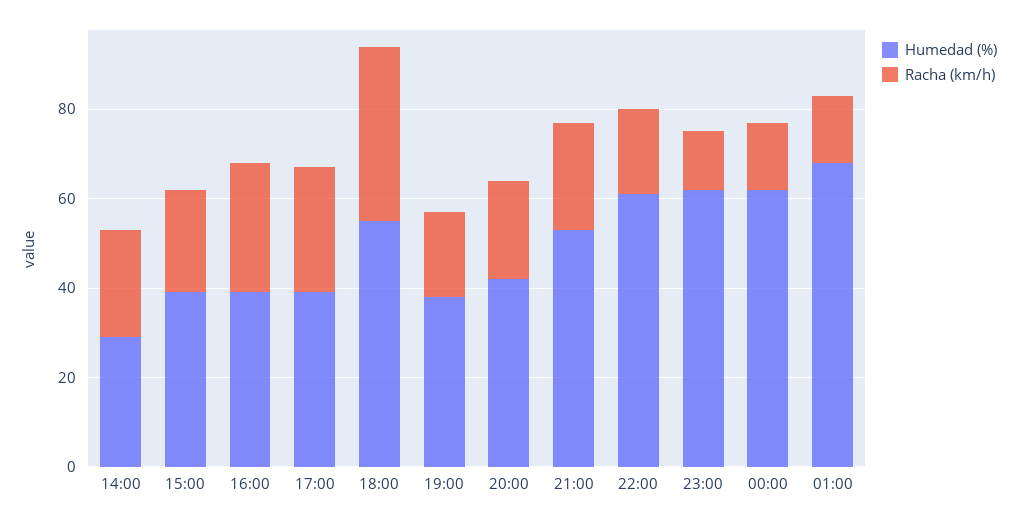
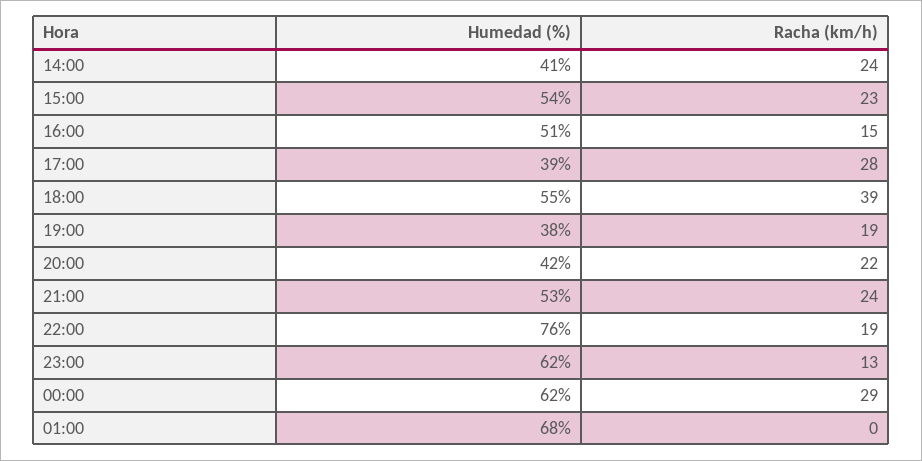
Humedad (%), 14:00: 30 -> 41
Humedad (%), 15:00: 40 -> 54
Humedad (%), 16:00: 40 -> 51
Racha (km/h), 16:00: 30 -> 15
Humedad (%), 22:00: 60 -> 76
Racha (km/h), 00:00: 15 -> 29
Racha (km/h), 01:00: 15 -> 0

